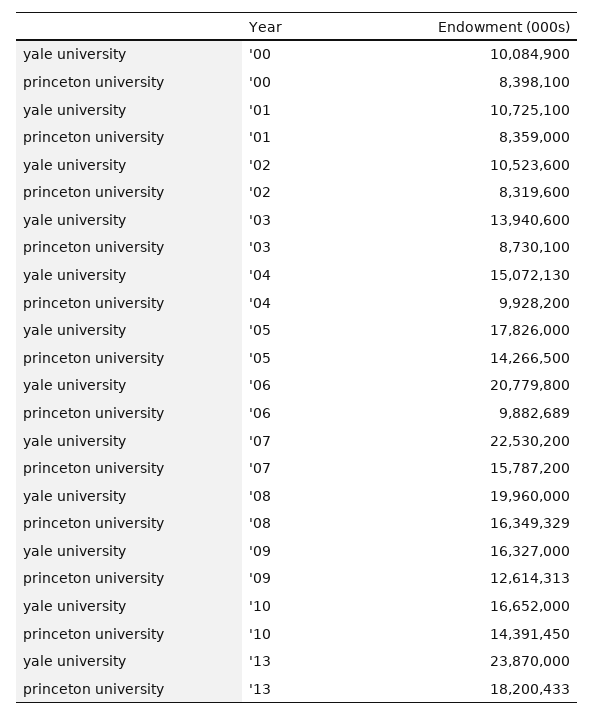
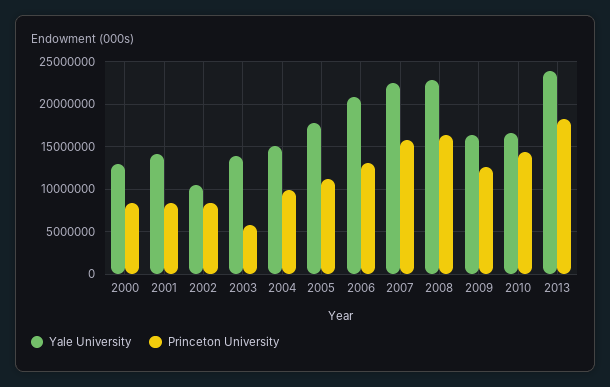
yale university, '00: 10084900 -> 13000000
yale university, '01: 10725100 -> 14000000
princeton university, '03: 8730100 -> 6000000
princeton university, '05: 14266500 -> 11000000
princeton university, '06: 9882689 -> 13000000
yale university, '08: 19960000 -> 23000000

